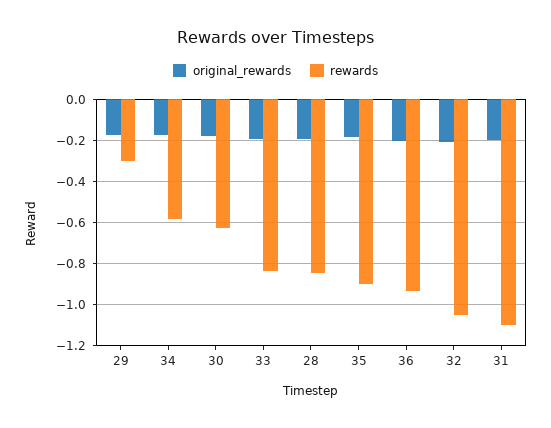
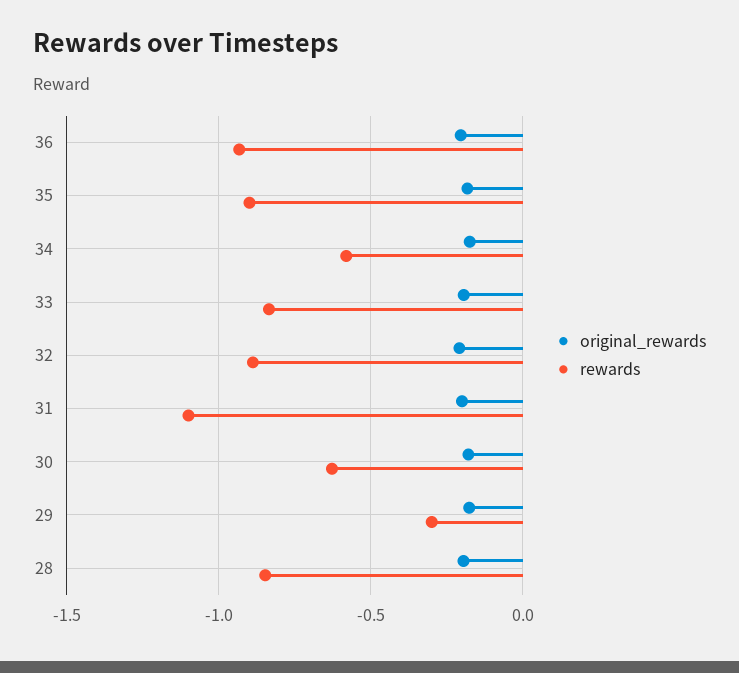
rewards, 32: -1.05 -> -0.9

